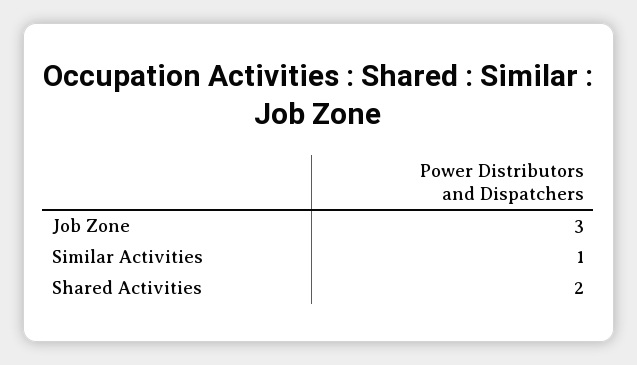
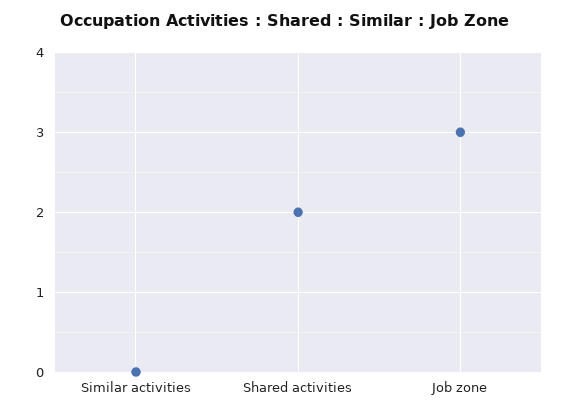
Similar Activities: 1 -> 0

